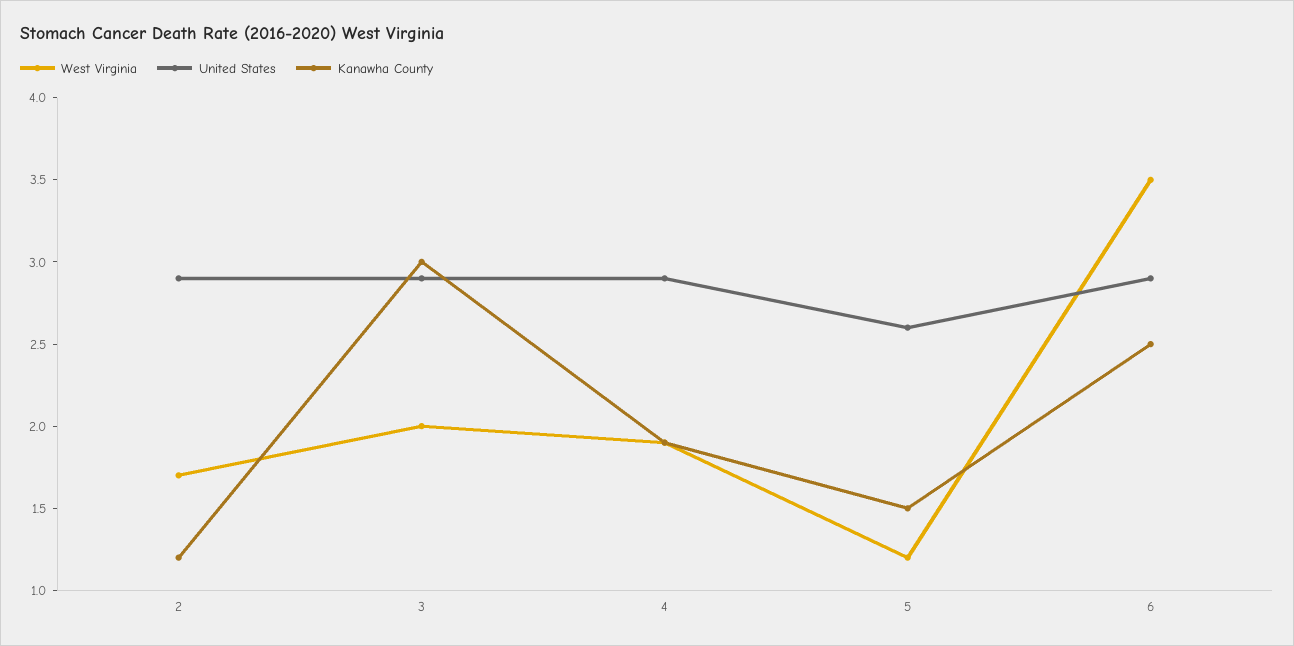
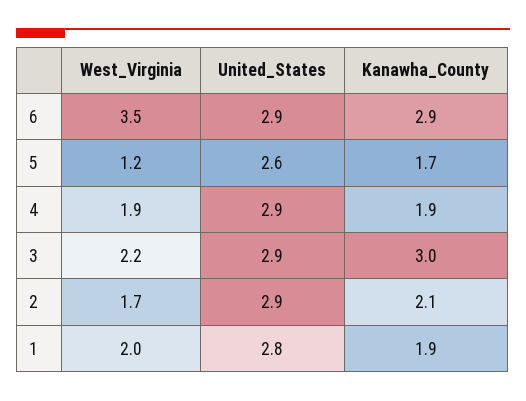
Kanawha County, 2: 1.2 -> 2.1
West Virginia, 3: 2 -> 2.2
Kanawha County, 5: 1.5 -> 1.7
Kanawha County, 6: 2.5 -> 2.9
West Virginia, 1: none -> 2
United States, 1: none -> 2.8
Kanawha County, 1: none -> 1.9

